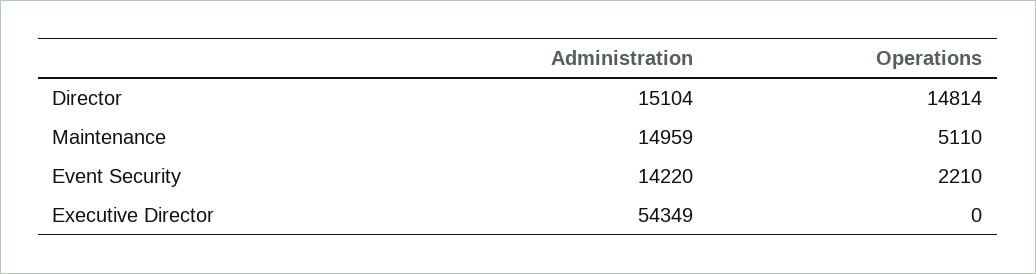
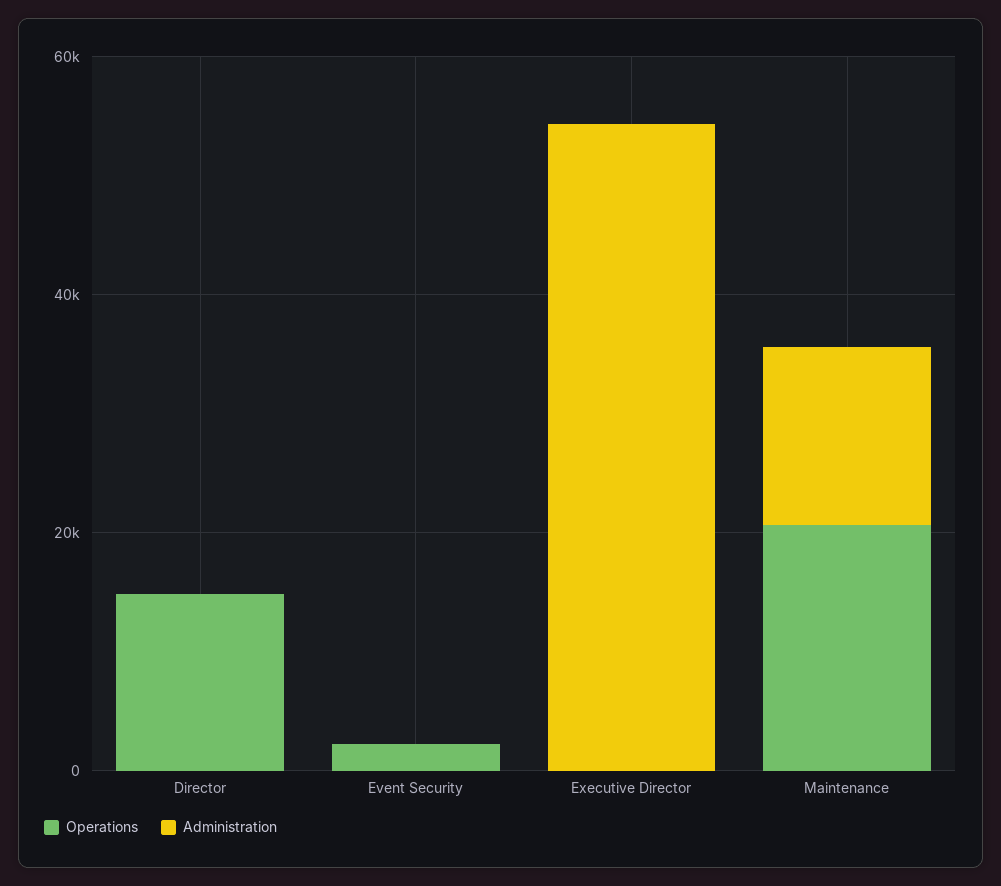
Administration, Director: 15104 -> 0
Operations, Maintenance: 5110 -> 20000
Administration, Event Security: 14220 -> 0

